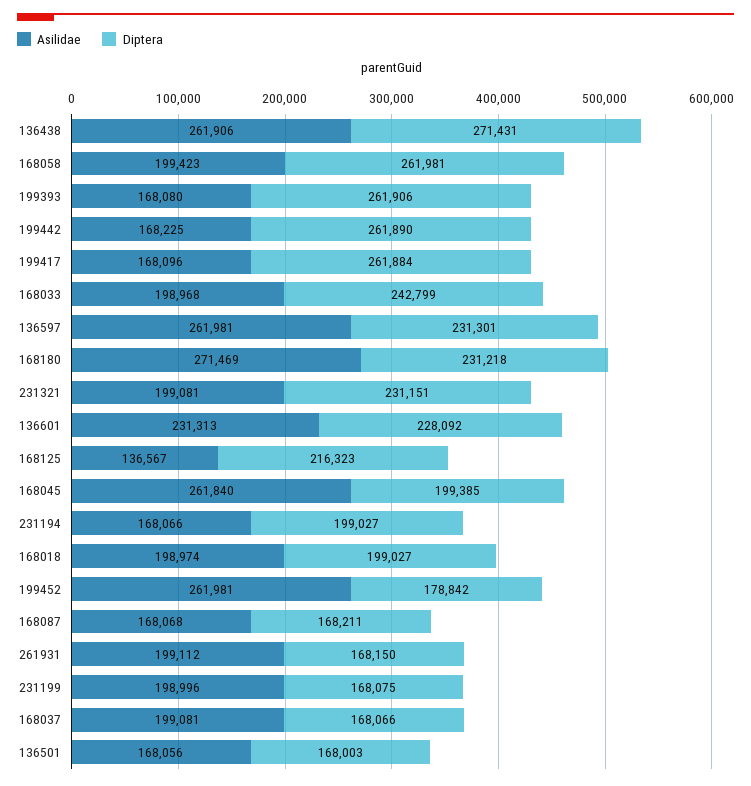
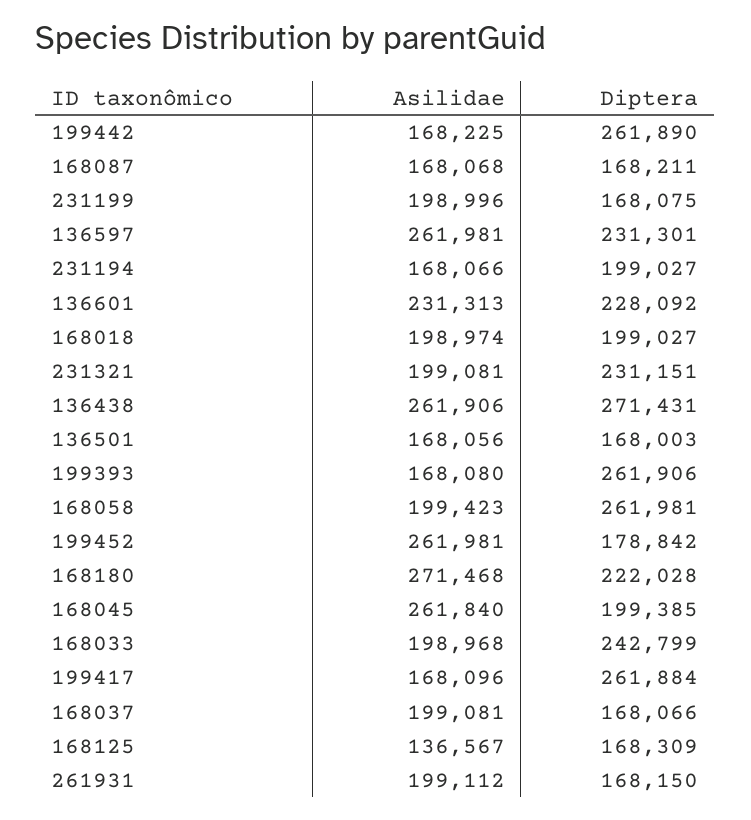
Asilidae, 168180: 271469 -> 271468
Diptera, 168180: 231218 -> 222028
Diptera, 168125: 216323 -> 168309

